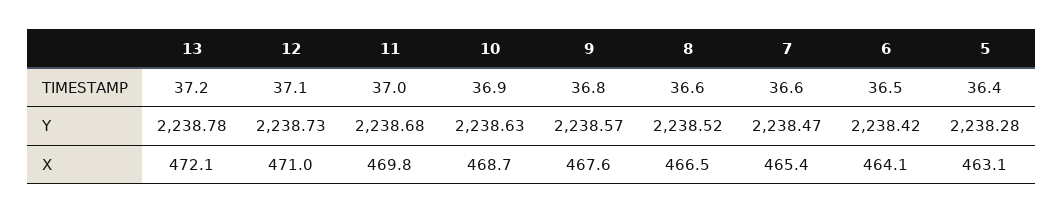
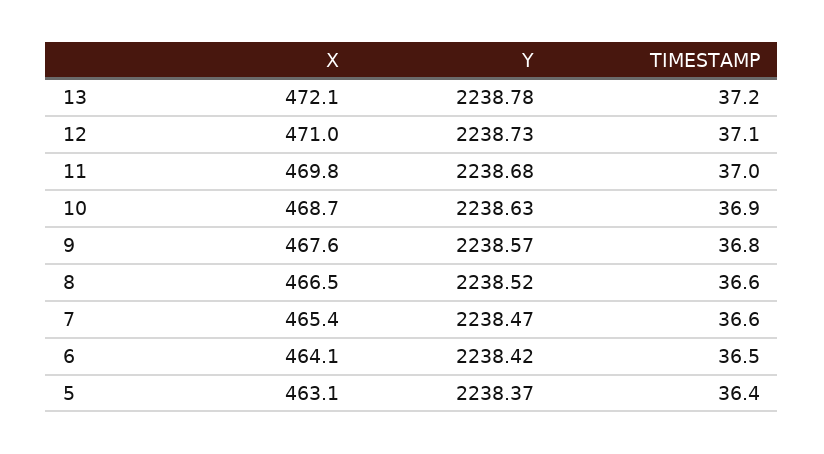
5, Y: 2238.28 -> 2238.37

